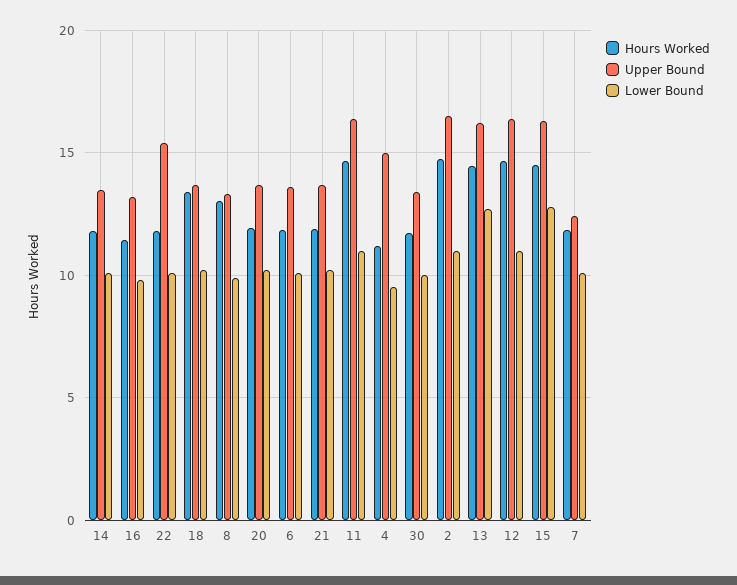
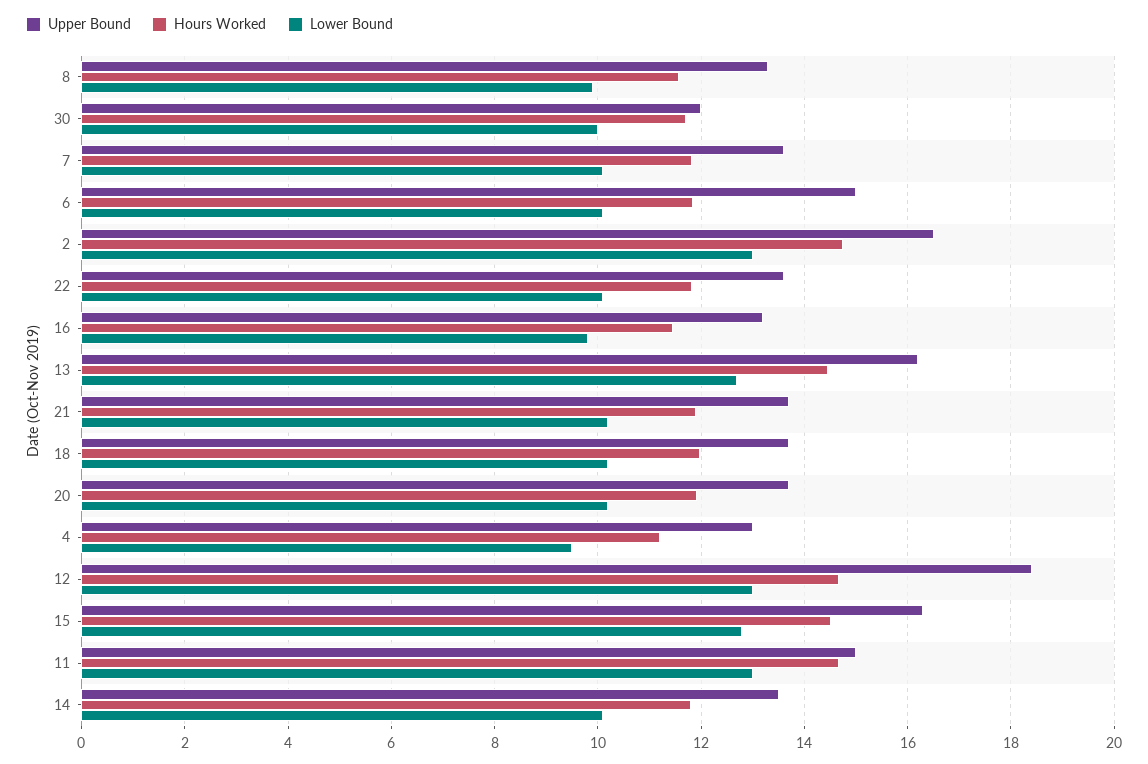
Upper Bound, 22: 15.5 -> 13.6
Hours Worked, 18: 13.5 -> 12
Hours Worked, 8: 13 -> 11.6
Upper Bound, 6: 13.5 -> 15
Upper Bound, 11: 16.5 -> 15
Lower Bound, 11: 11 -> 13
Upper Bound, 4: 15 -> 13
Upper Bound, 30: 13.5 -> 12
Lower Bound, 2: 11 -> 13
Upper Bound, 12: 16.5 -> 18.4
Lower Bound, 12: 11 -> 13
Upper Bound, 7: 12.5 -> 13.6

